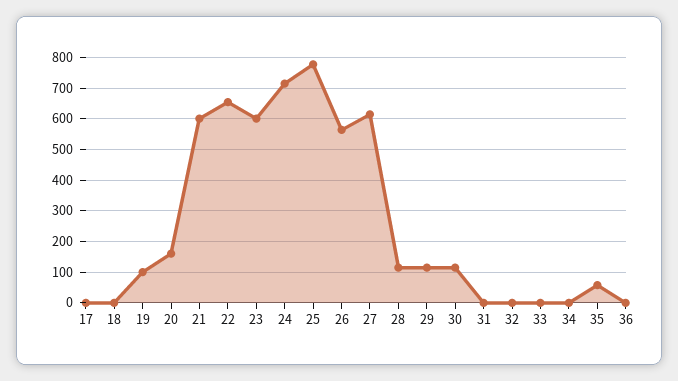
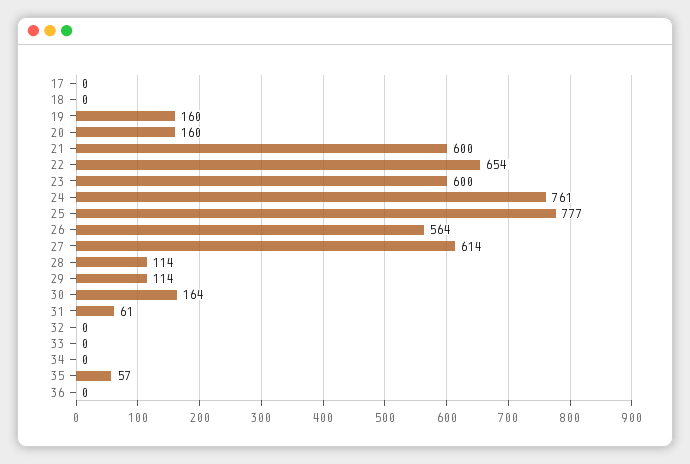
19: 100 -> 160
24: 720 -> 761
30: 120 -> 164
31: 0 -> 61

